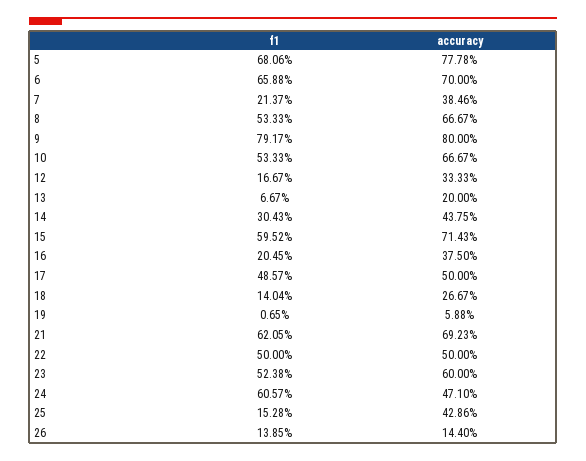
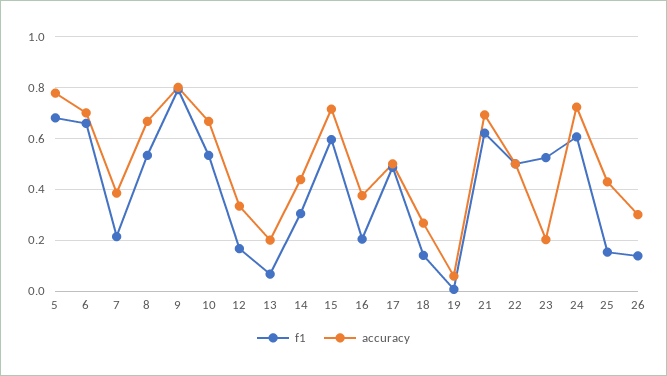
accuracy, 23: 0.6 -> 0.2
accuracy, 24: 0.471 -> 0.725
accuracy, 26: 0.144 -> 0.3

